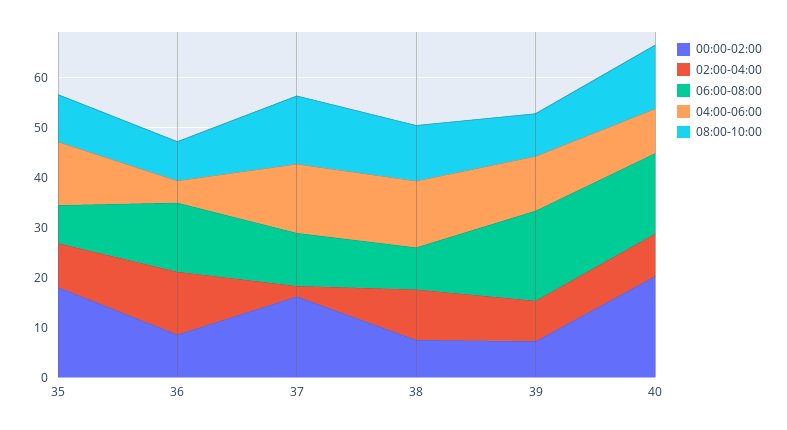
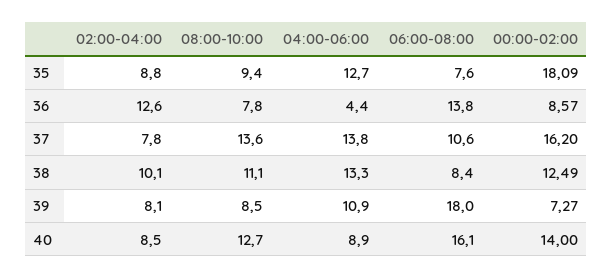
02:00-04:00, 37: 2 -> 7.8
00:00-02:00, 38: 8 -> 12.49
00:00-02:00, 40: 20 -> 14

